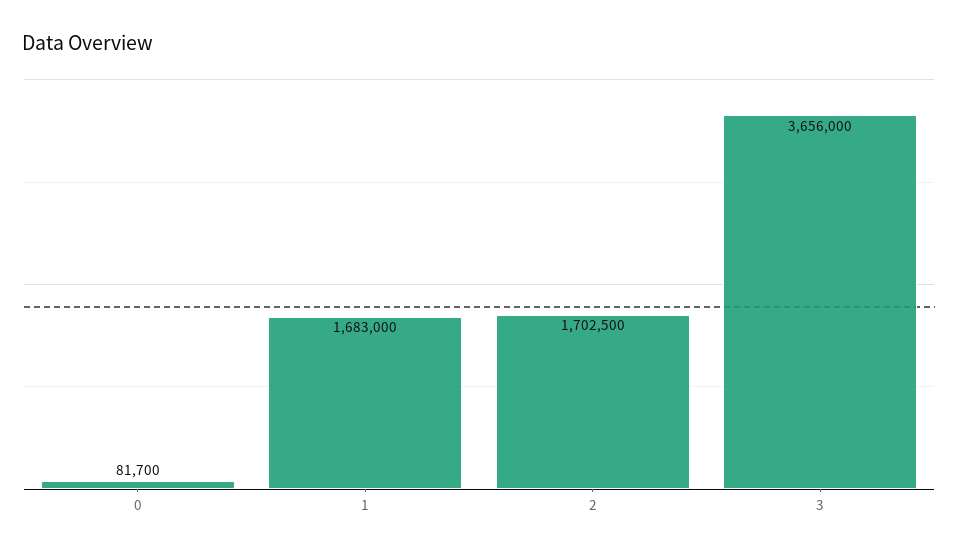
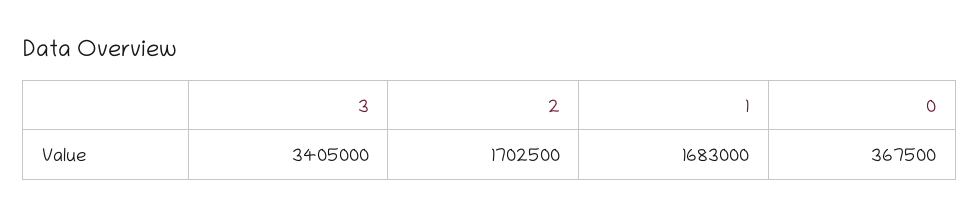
0: 81700 -> 367500
3: 3656000 -> 3405000

